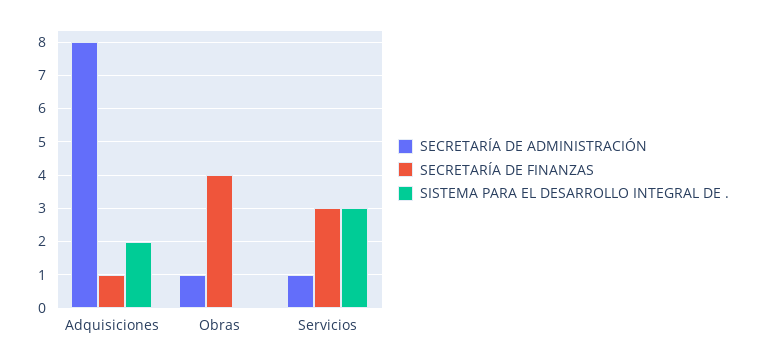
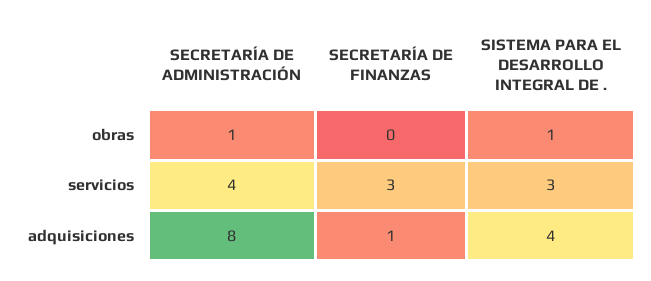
SISTEMA PARA EL DESARROLLO INTEGRAL DE ., Adquisiciones: 2 -> 4
SECRETARÍA DE FINANZAS, Obras: 4 -> 0
SISTEMA PARA EL DESARROLLO INTEGRAL DE ., Obras: 0 -> 1
SECRETARÍA DE ADMINISTRACIÓN, Servicios: 1 -> 4

